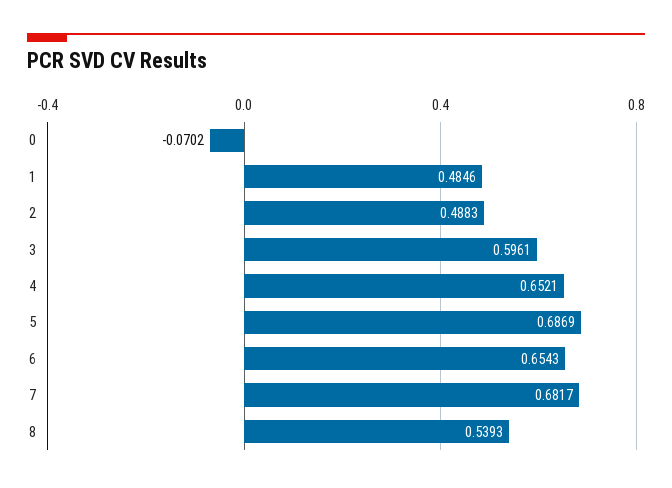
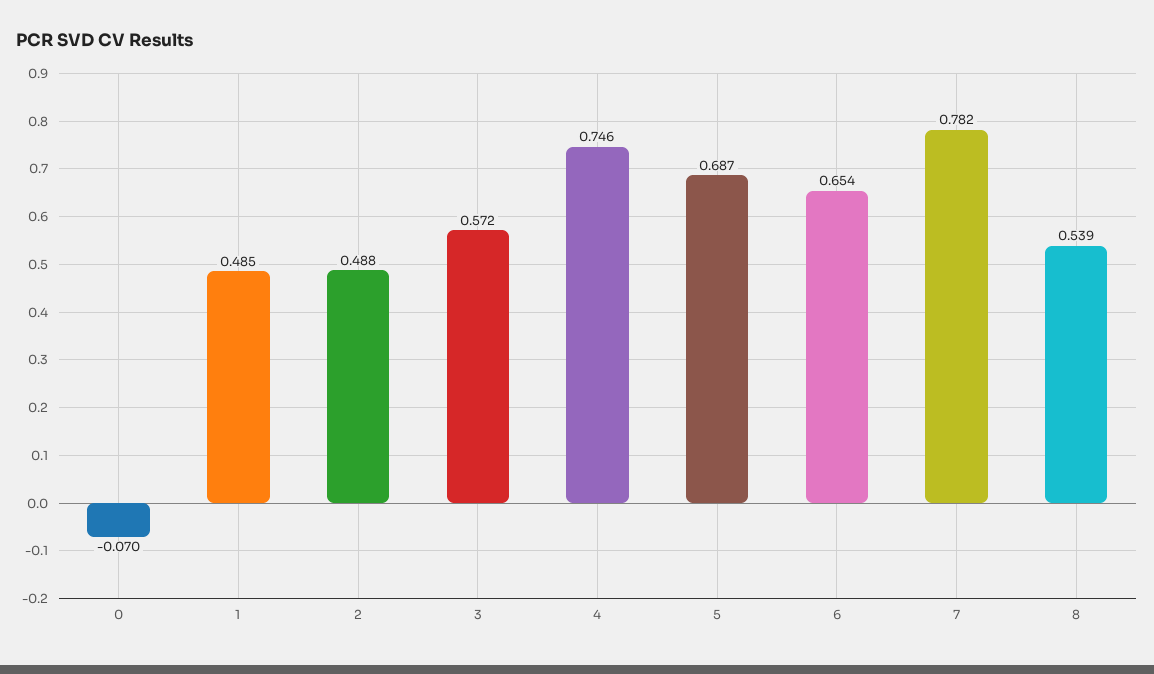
3: 0.5961 -> 0.572
4: 0.6521 -> 0.746
7: 0.6817 -> 0.782

